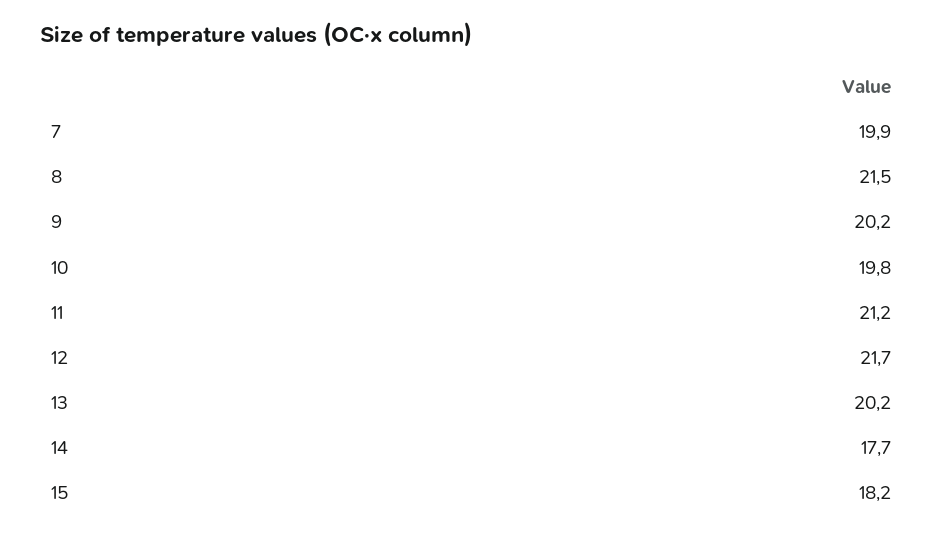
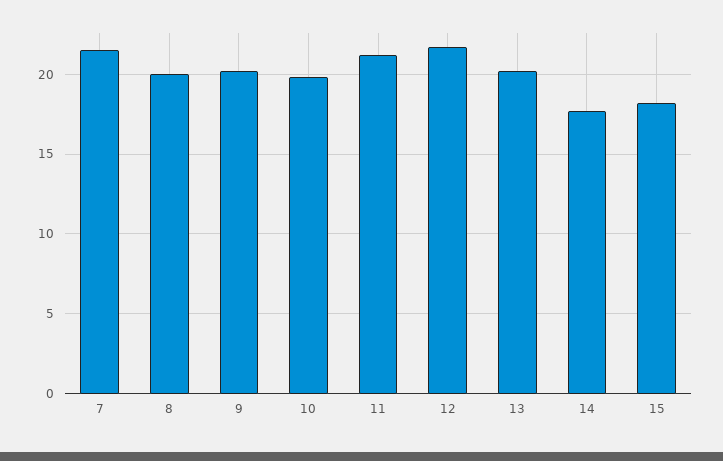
7: 19.9 -> 21.5
8: 21.5 -> 20

